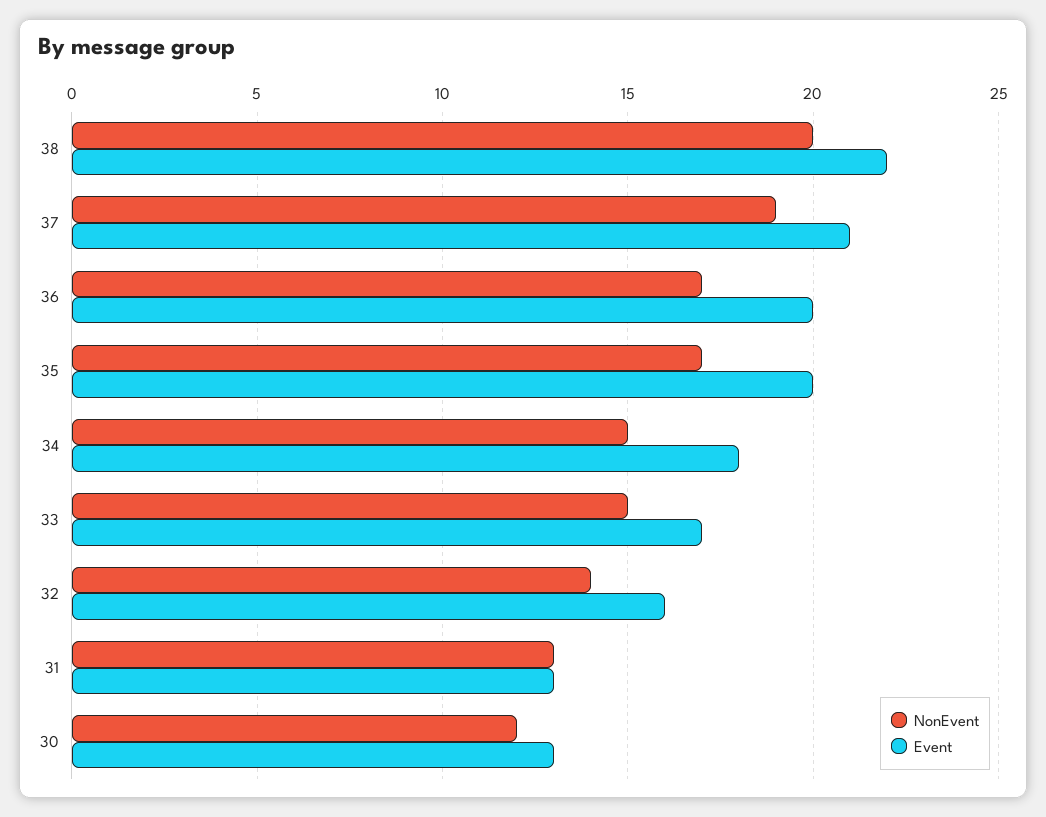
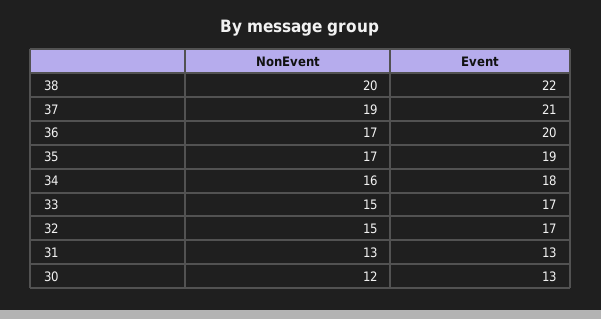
Event, 35: 20 -> 19
NonEvent, 34: 15 -> 16
NonEvent, 32: 14 -> 15
Event, 32: 16 -> 17

